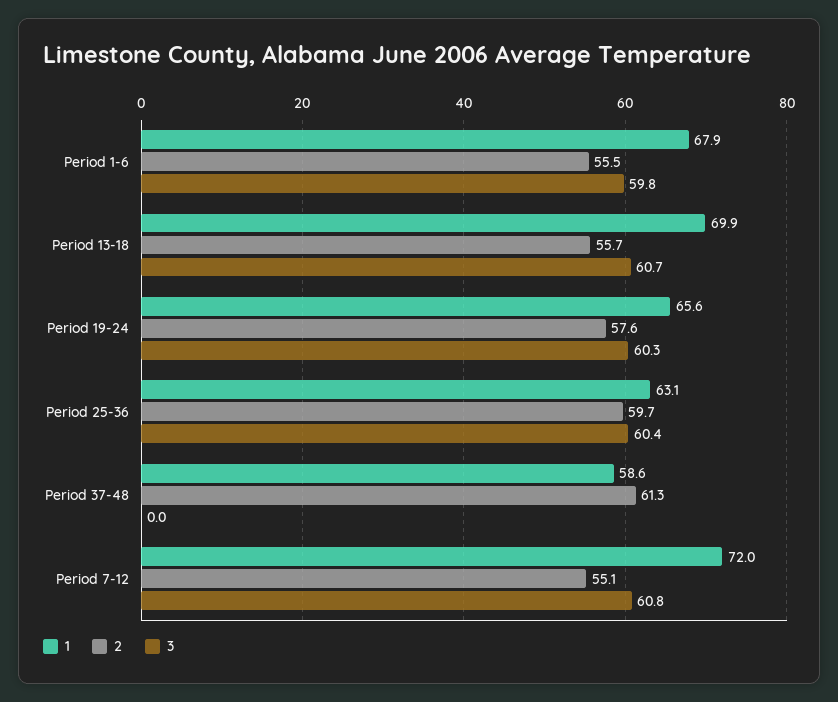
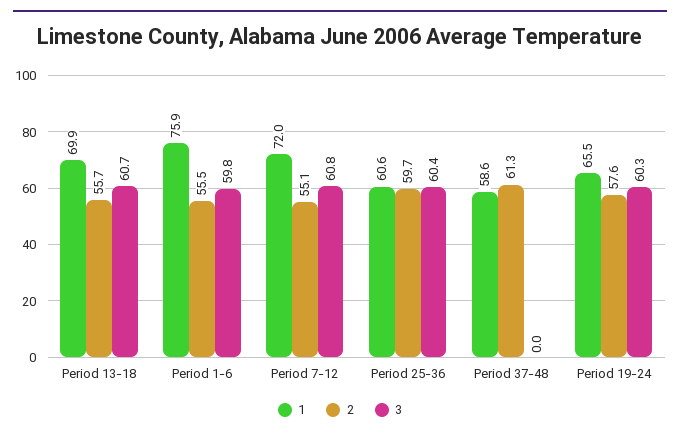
1, Period 1-6: 67.9 -> 75.9
1, Period 19-24: 65.6 -> 65.5
1, Period 25-36: 63.1 -> 60.6

